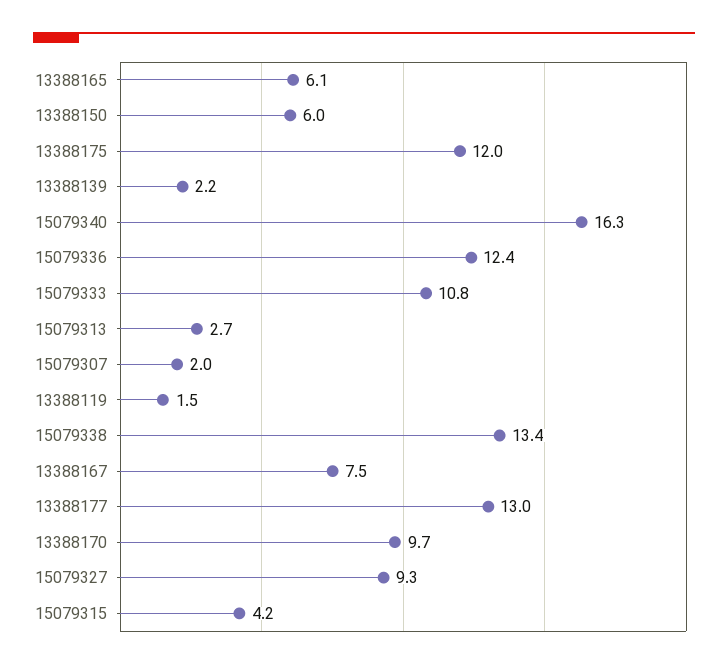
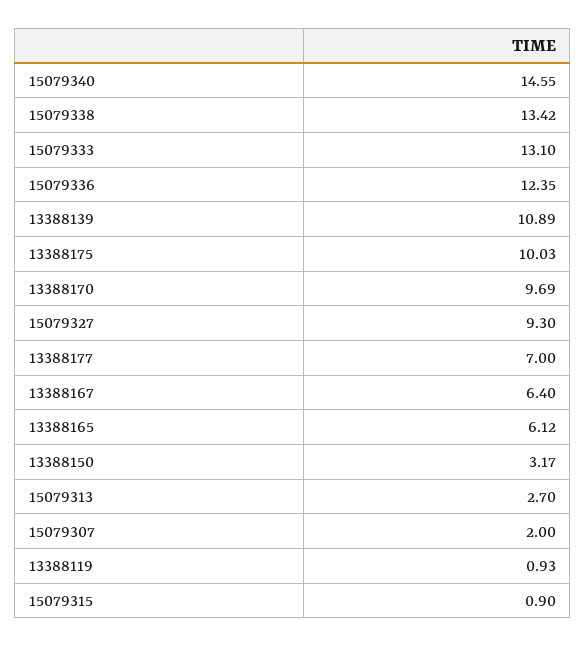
13388150: 6 -> 3.17
13388175: 12 -> 10.03
13388139: 2.2 -> 10.89
15079340: 16.3 -> 14.55
15079333: 10.8 -> 13.1
13388119: 1.5 -> 0.93
13388167: 7.5 -> 6.4
13388177: 13 -> 7
15079315: 4.2 -> 0.9

